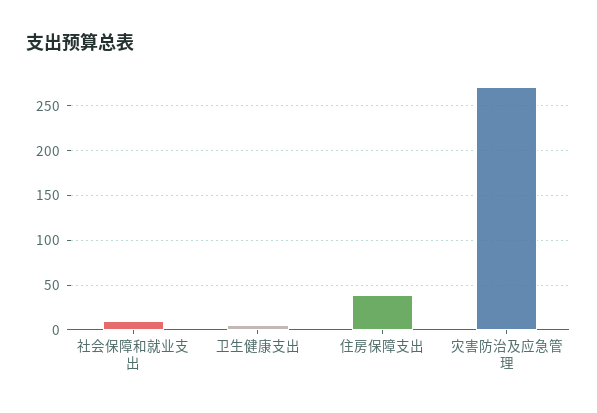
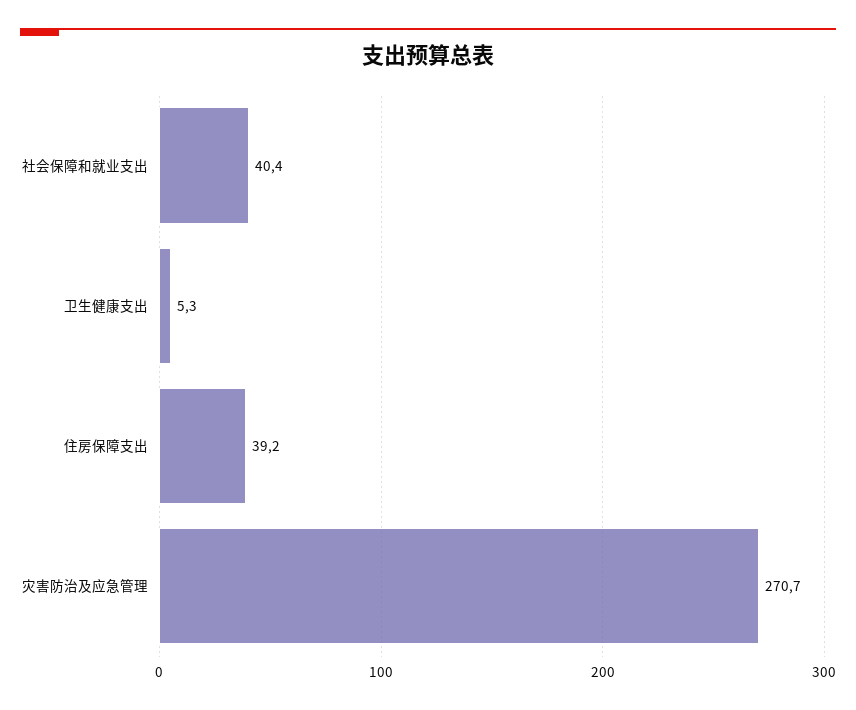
社会保障和就业支出: 10 -> 40.4

